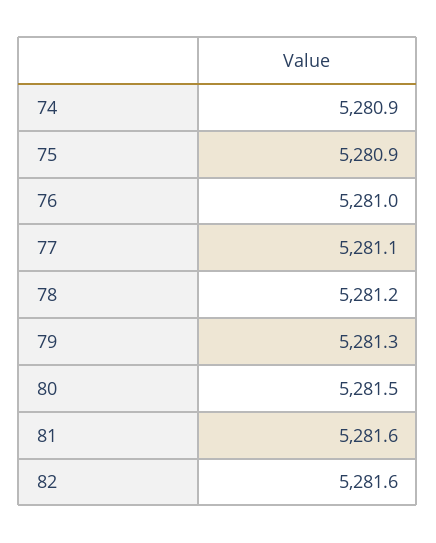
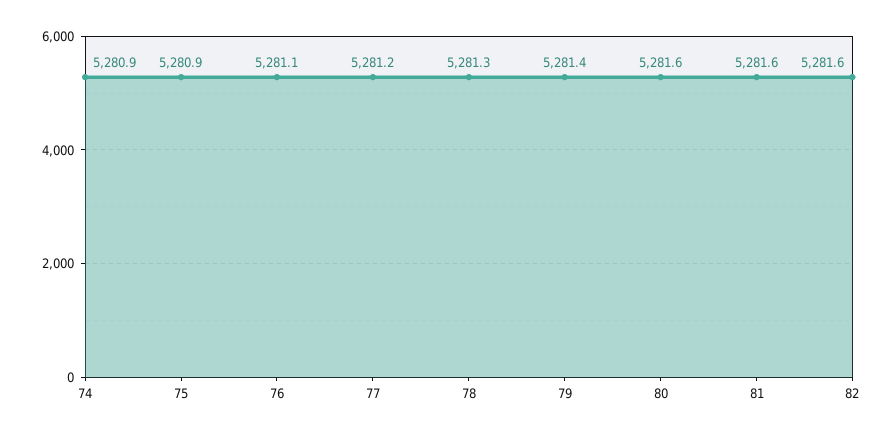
76: 5281 -> 5281.1
77: 5281.1 -> 5281.2
78: 5281.2 -> 5281.3
79: 5281.3 -> 5281.4
80: 5281.5 -> 5281.6

